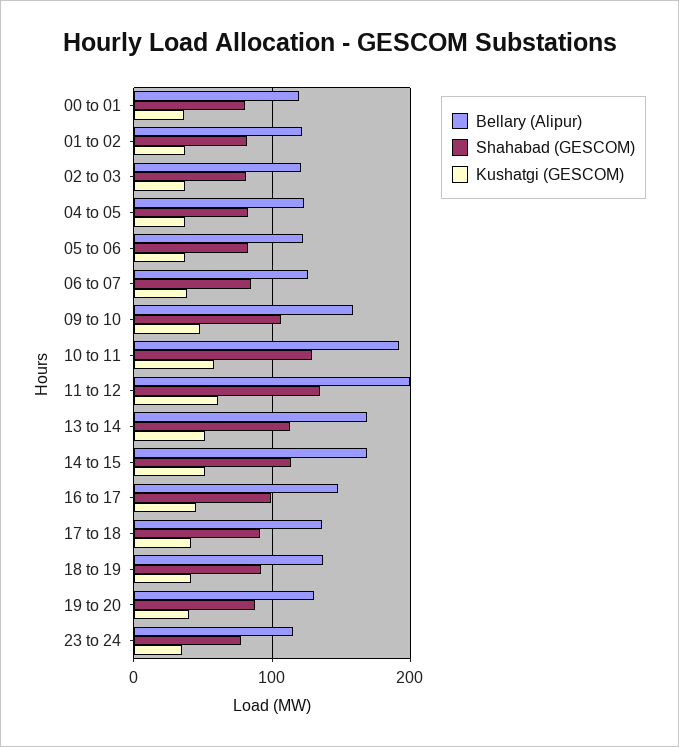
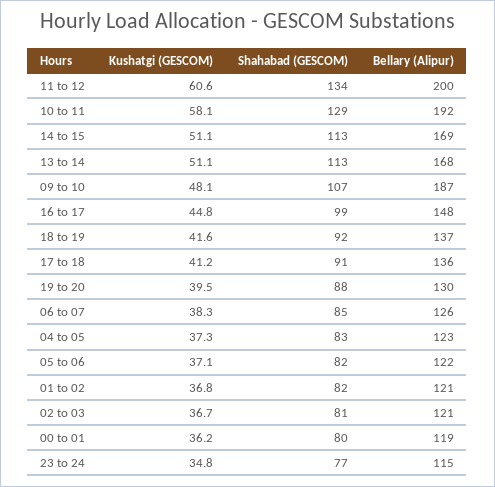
Bellary (Alipur), 09 to 10: 160 -> 187

